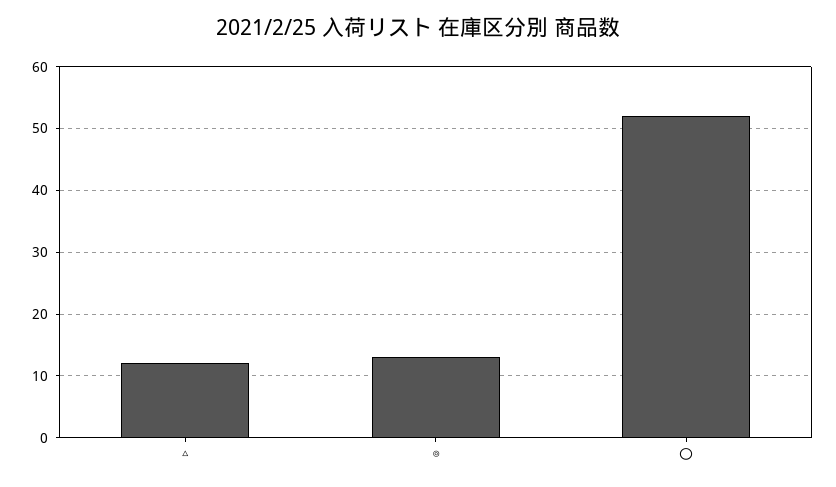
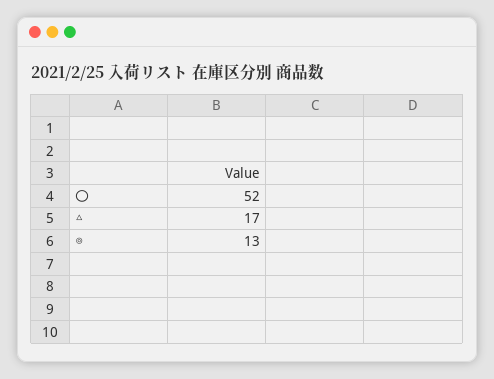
△: 12 -> 17

